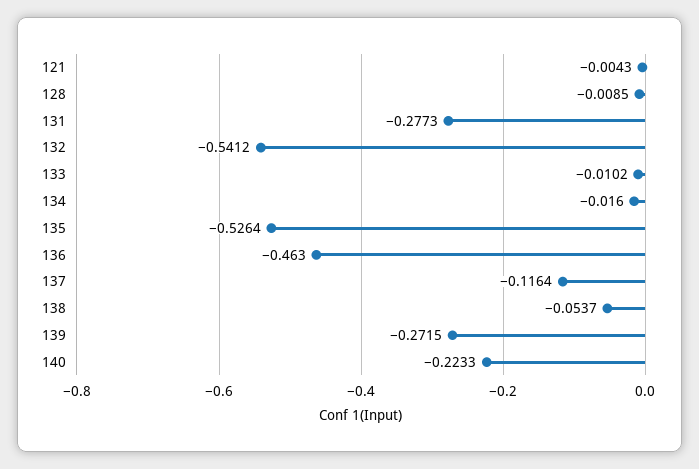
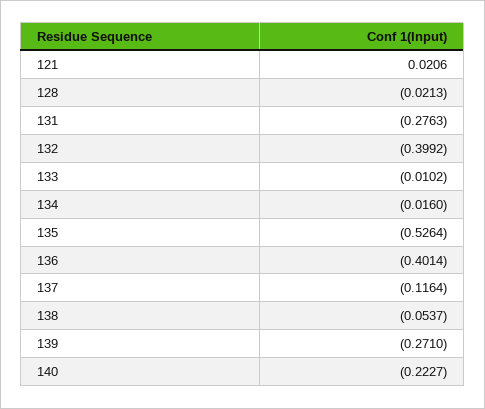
121: -0.0043 -> 0.0206
128: -0.0085 -> -0.0213
131: -0.2773 -> -0.2763
132: -0.5412 -> -0.3992
136: -0.463 -> -0.4014
139: -0.2715 -> -0.271
140: -0.2233 -> -0.2227

